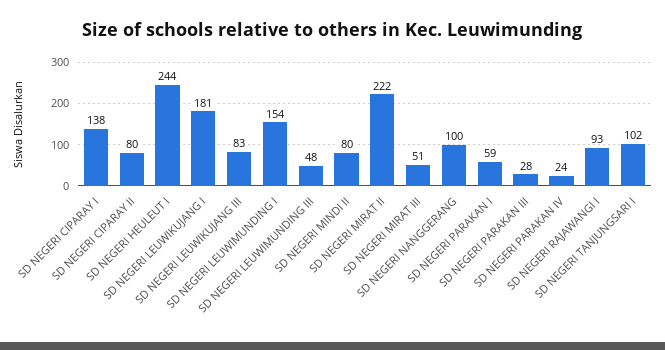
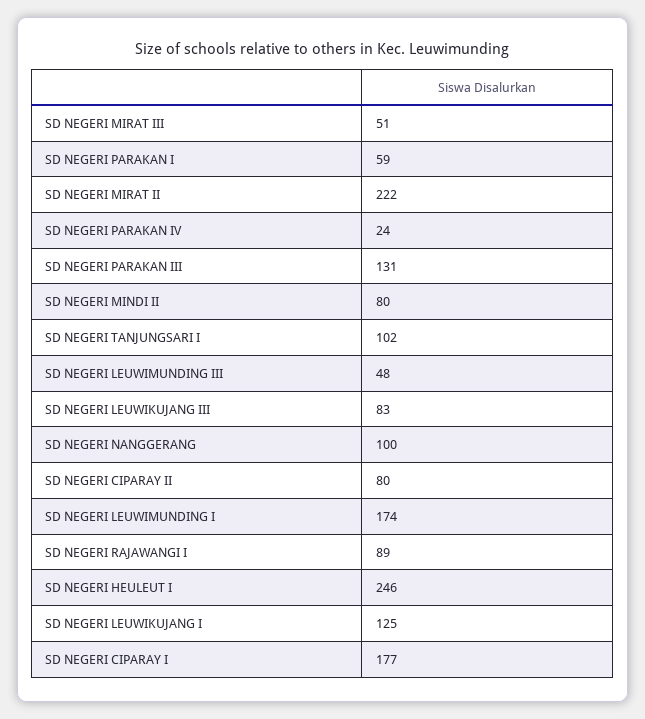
SD NEGERI CIPARAY I: 138 -> 177
SD NEGERI HEULEUT I: 244 -> 246
SD NEGERI LEUWIKUJANG I: 181 -> 125
SD NEGERI LEUWIMUNDING I: 154 -> 174
SD NEGERI PARAKAN III: 28 -> 131
SD NEGERI RAJAWANGI I: 93 -> 89

